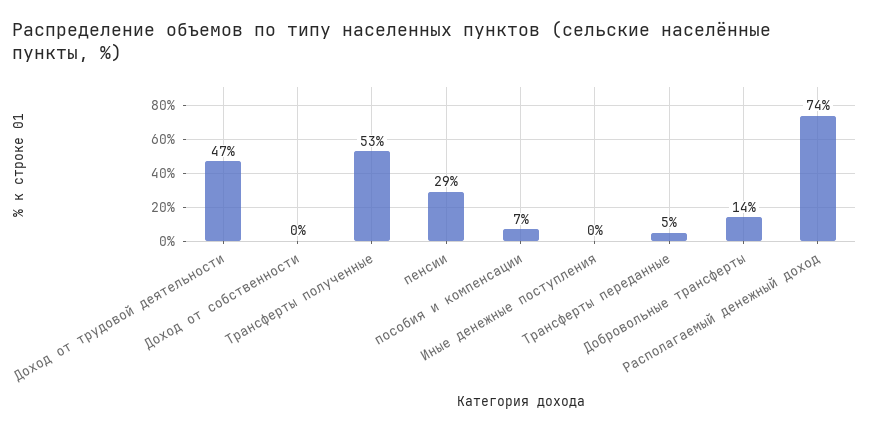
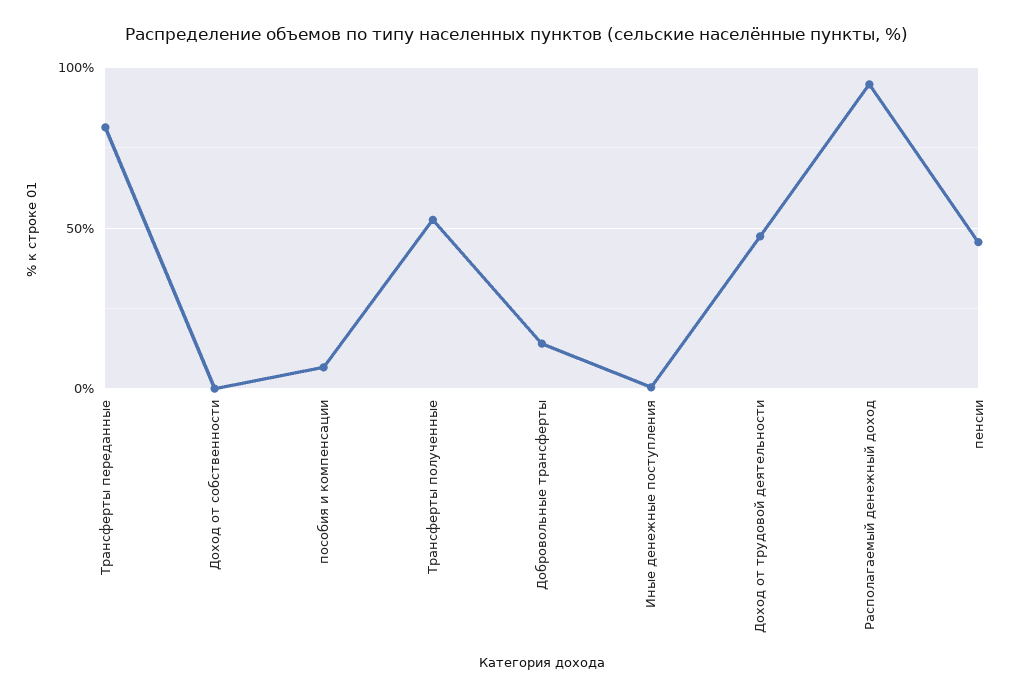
пенсии: 29 -> 45
Трансферты переданные: 5 -> 80
Располагаемый денежный доход: 74 -> 95

